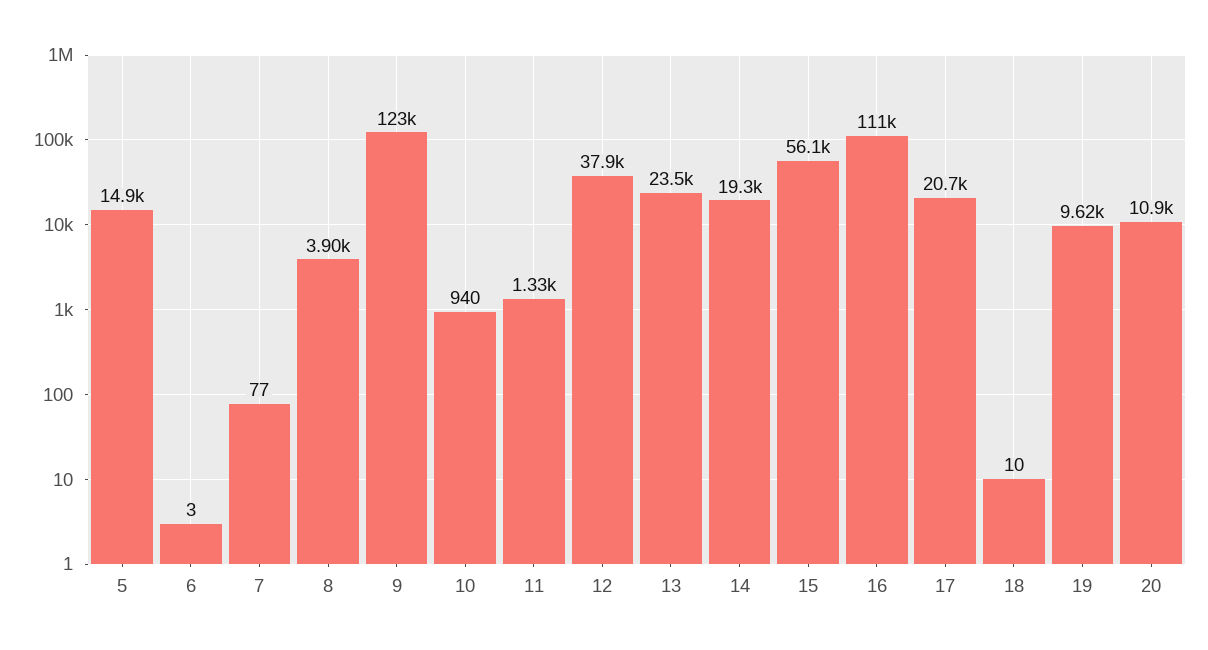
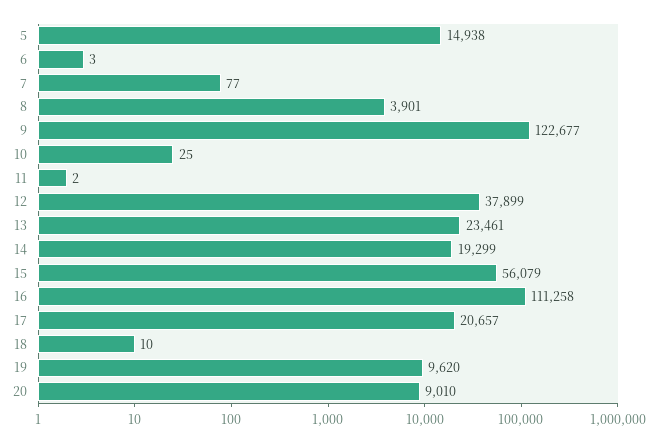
10: 940 -> 25
11: 1330 -> 2
20: 10900 -> 9010

